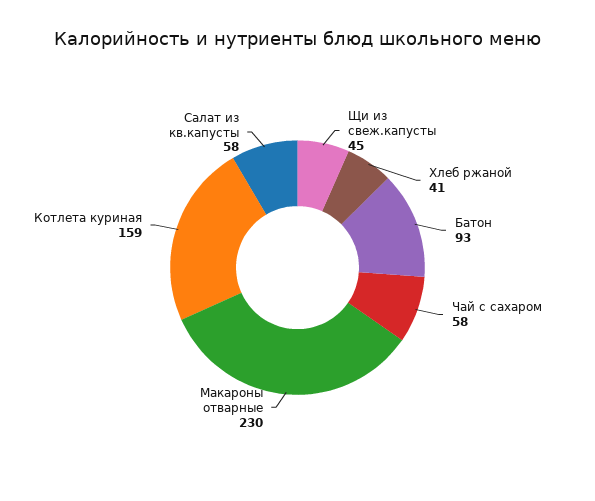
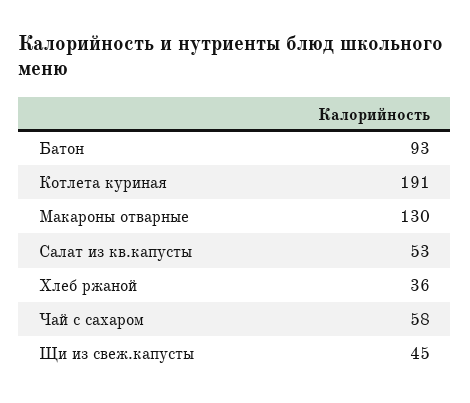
Хлеб ржаной: 41 -> 36
Макароны отварные: 230 -> 130
Котлета куриная: 159 -> 191
Салат из кв.капусты: 58 -> 53

